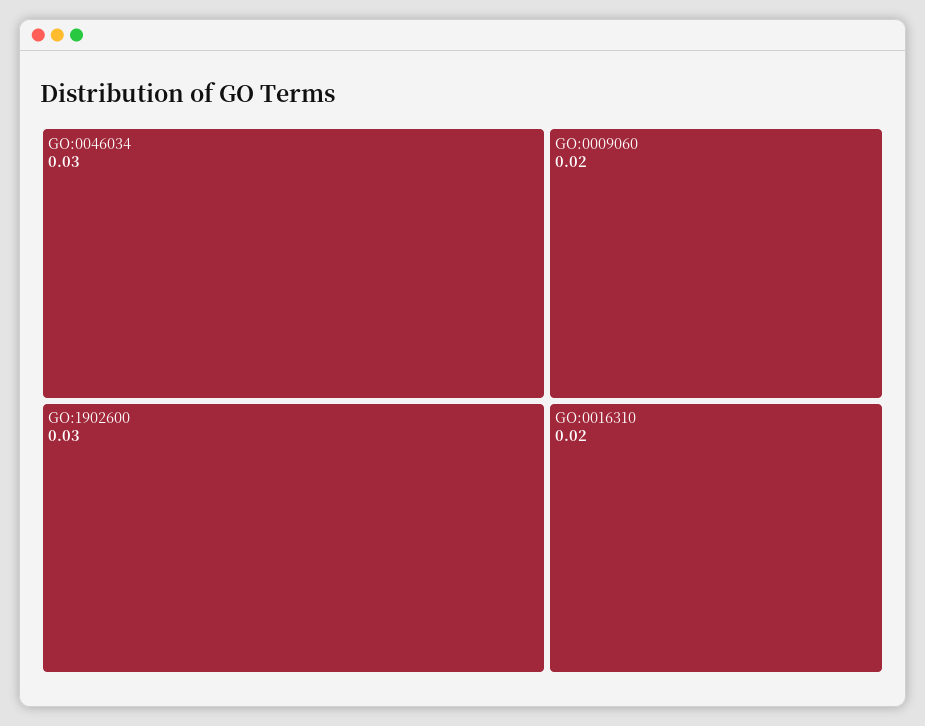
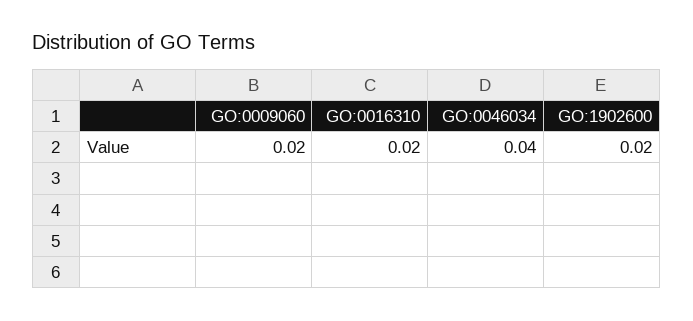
GO:0046034: 0.03 -> 0.04
GO:1902600: 0.03 -> 0.02

